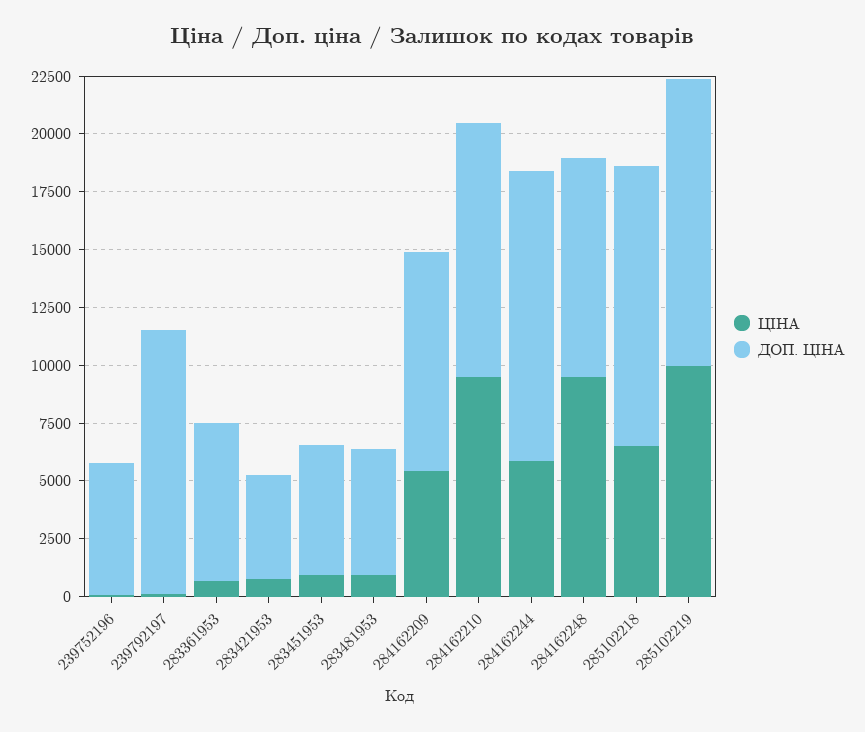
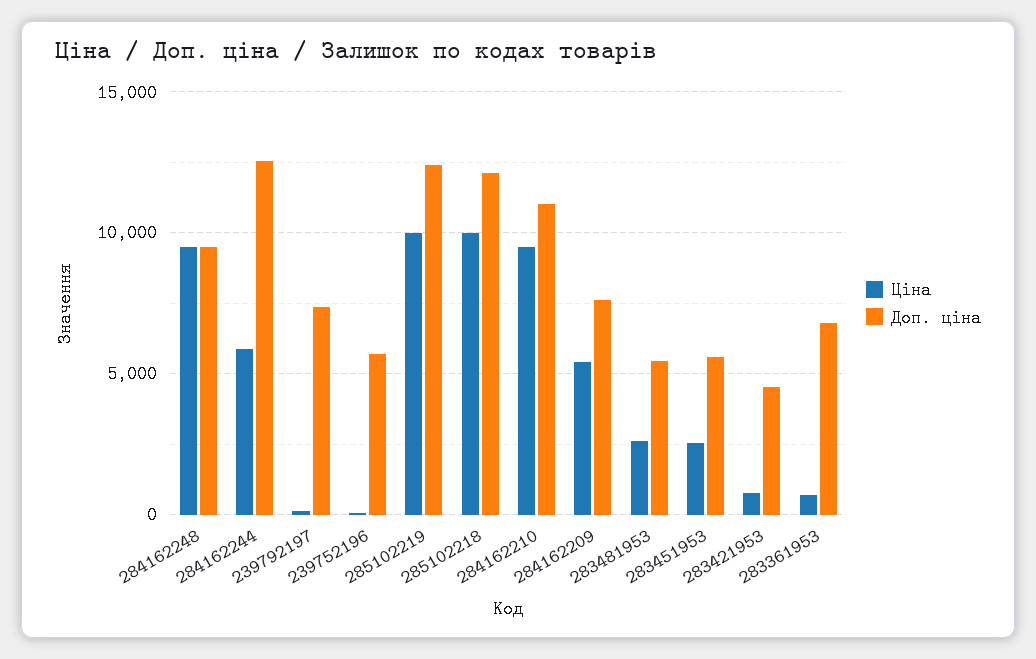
ДОП. ЦІНА, 239792197: 11500 -> 7500
ЦІНА, 283451953: 1000 -> 2500
ЦІНА, 283481953: 1000 -> 2500
ДОП. ЦІНА, 284162209: 9500 -> 7500
ЦІНА, 285102218: 6500 -> 10000

